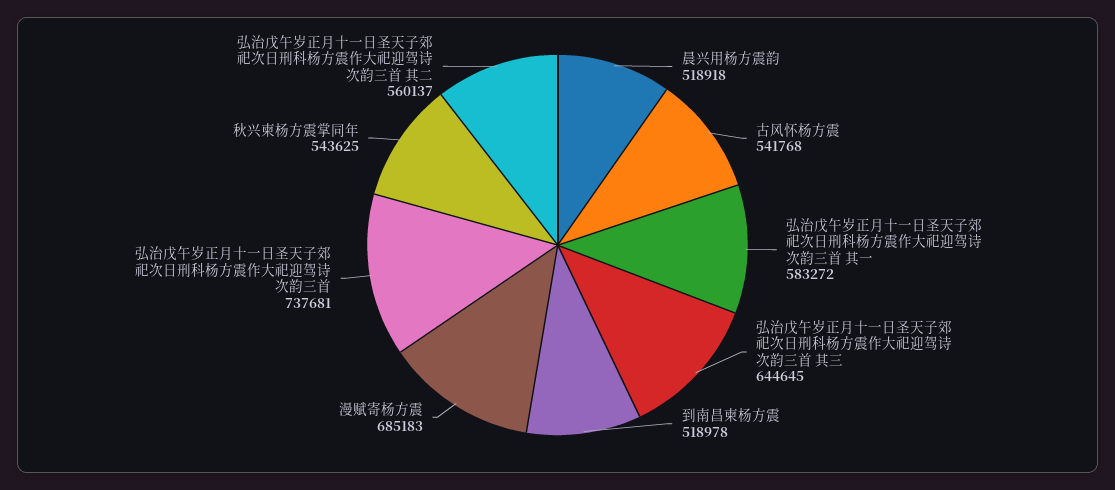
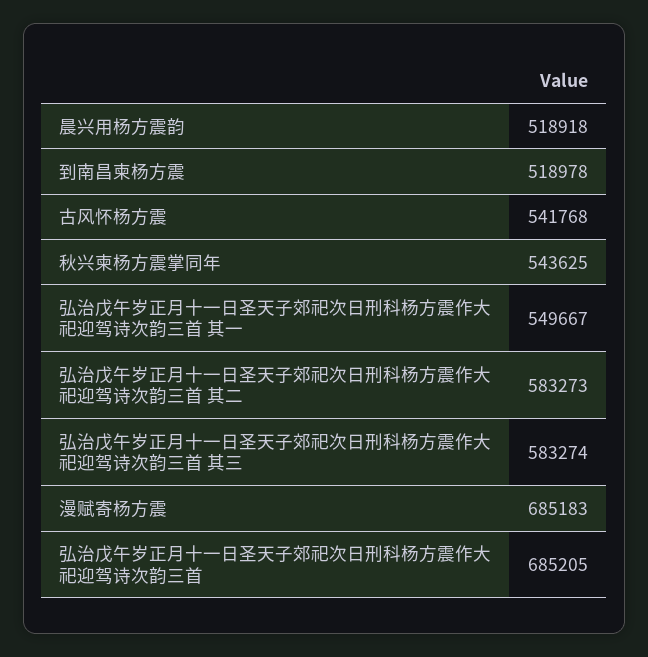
弘治戊午岁正月十一日圣天子郊祀次日刑科杨方震作大祀迎驾诗次韵三首 其一: 583272 -> 549667
弘治戊午岁正月十一日圣天子郊祀次日刑科杨方震作大祀迎驾诗次韵三首 其三: 644645 -> 583274
弘治戊午岁正月十一日圣天子郊祀次日刑科杨方震作大祀迎驾诗次韵三首: 737681 -> 685205
弘治戊午岁正月十一日圣天子郊祀次日刑科杨方震作大祀迎驾诗次韵三首 其二: 560137 -> 583273

